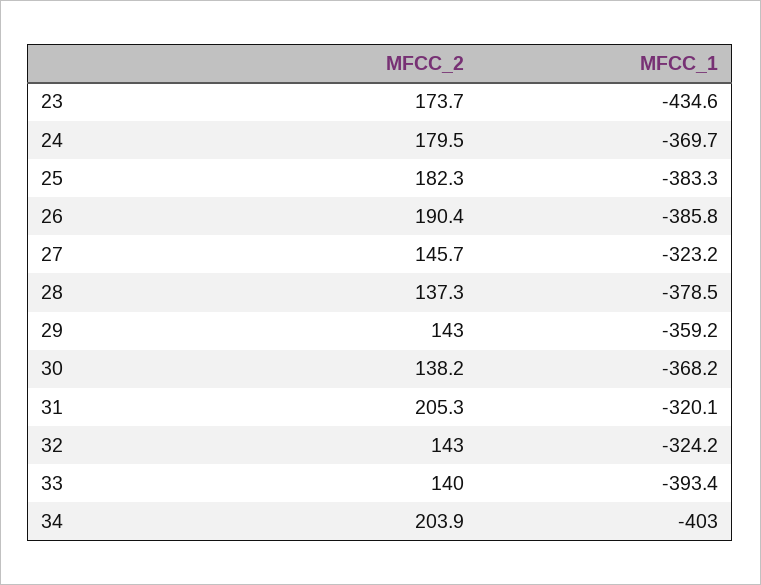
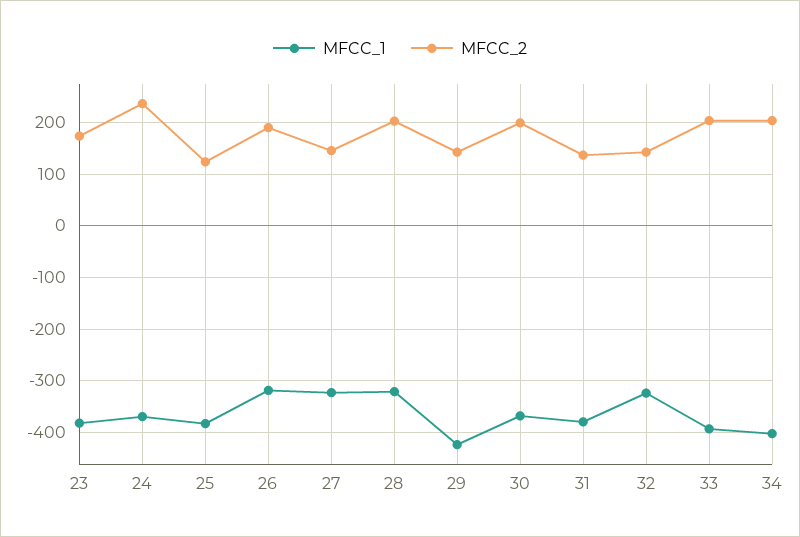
MFCC_1, 23: -434.6 -> -380
MFCC_2, 24: 179.5 -> 240
MFCC_2, 25: 182.3 -> 120
MFCC_1, 26: -385.8 -> -320
MFCC_2, 28: 137.3 -> 200
MFCC_1, 28: -378.5 -> -320
MFCC_1, 29: -359.2 -> -420
MFCC_2, 30: 138.2 -> 200
MFCC_2, 31: 205.3 -> 140
MFCC_1, 31: -320.1 -> -380
MFCC_2, 33: 140 -> 200

